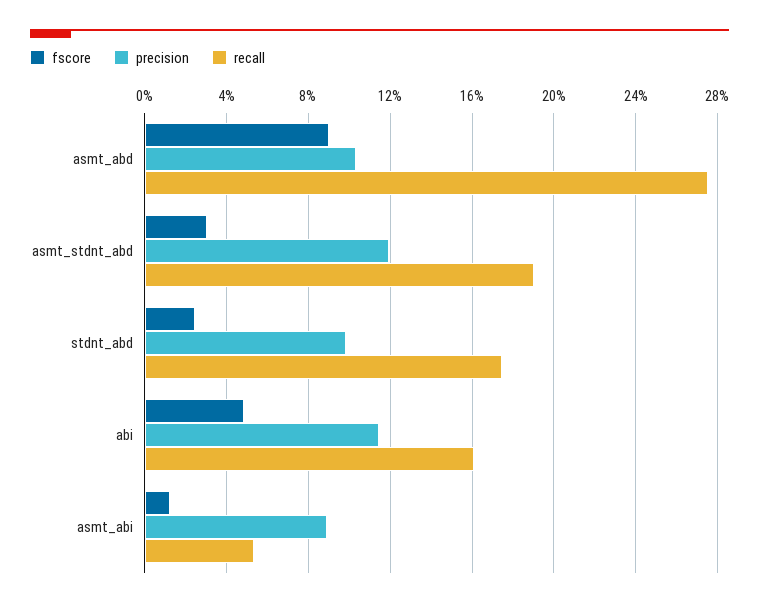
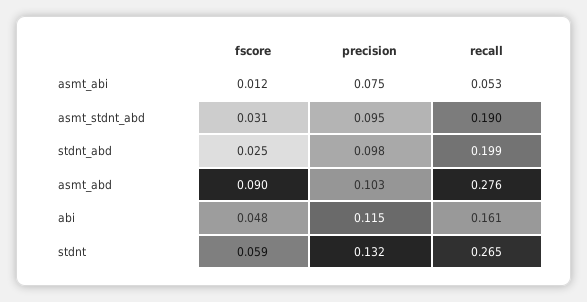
precision, asmt_stdnt_abd: 0.12 -> 0.095
recall, stdnt_abd: 0.175 -> 0.199
precision, asmt_abi: 0.09 -> 0.075
fscore, stdnt: none -> 0.059
precision, stdnt: none -> 0.132
recall, stdnt: none -> 0.265

